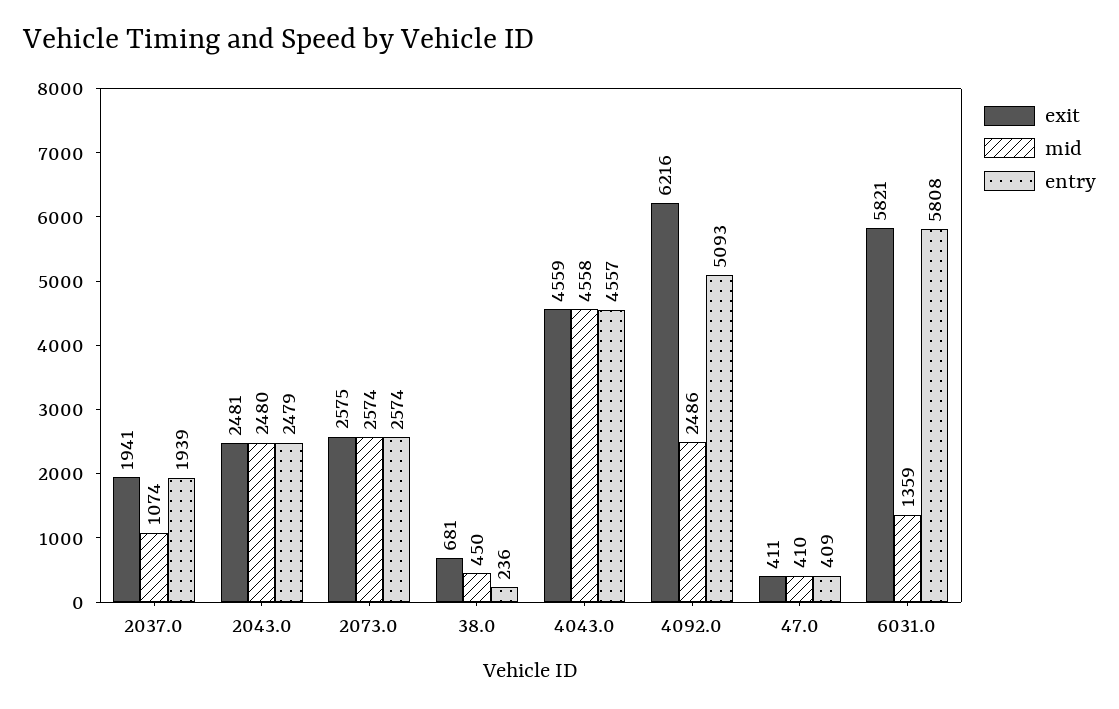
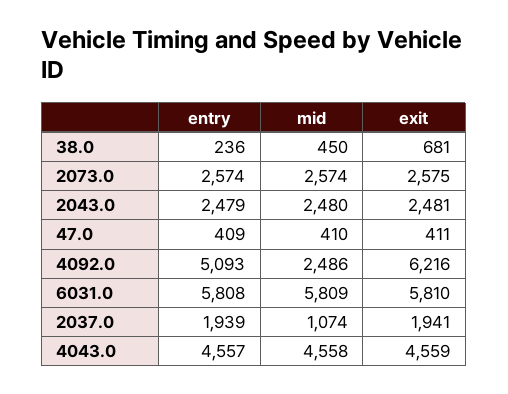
exit, 6031.0: 5821 -> 5810
mid, 6031.0: 1359 -> 5809

